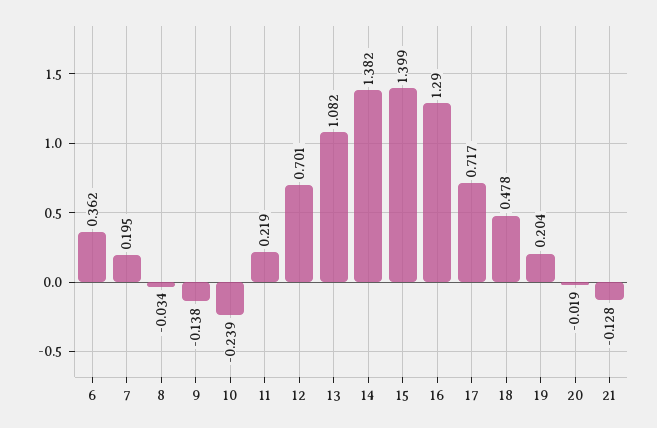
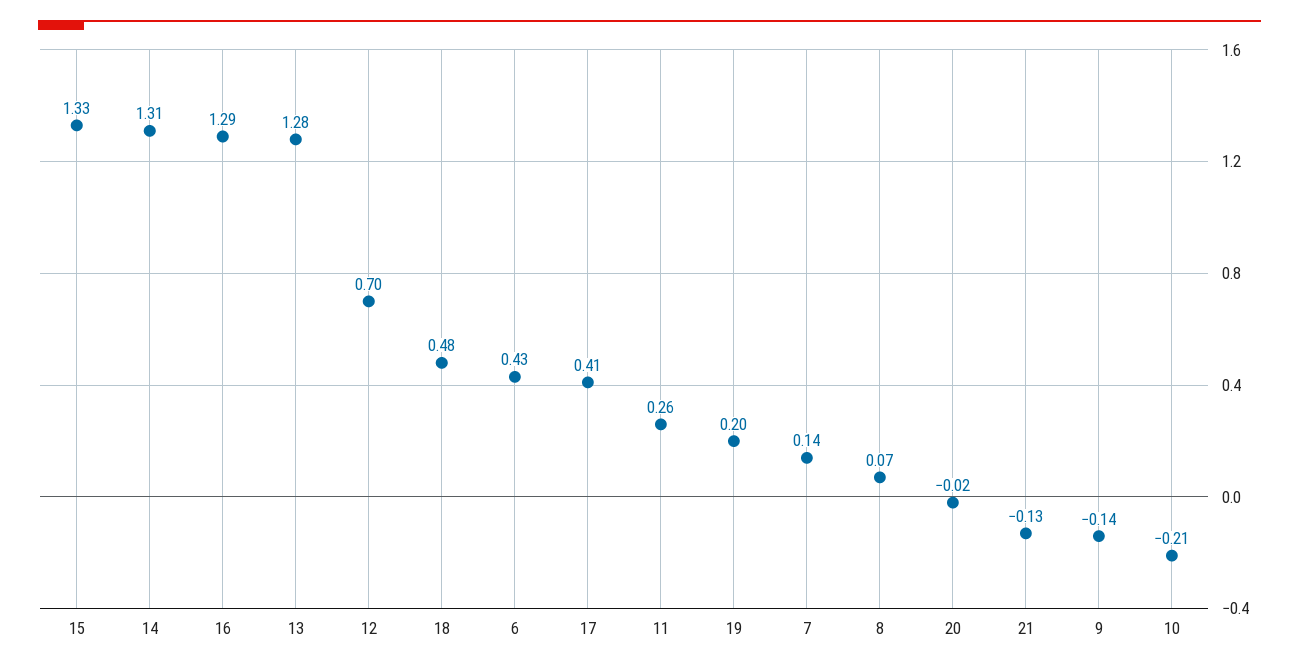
6: 0.362 -> 0.43
7: 0.195 -> 0.14
8: -0.034 -> 0.07
10: -0.239 -> -0.21
11: 0.219 -> 0.26
13: 1.082 -> 1.28
14: 1.382 -> 1.31
15: 1.399 -> 1.33
17: 0.717 -> 0.41

